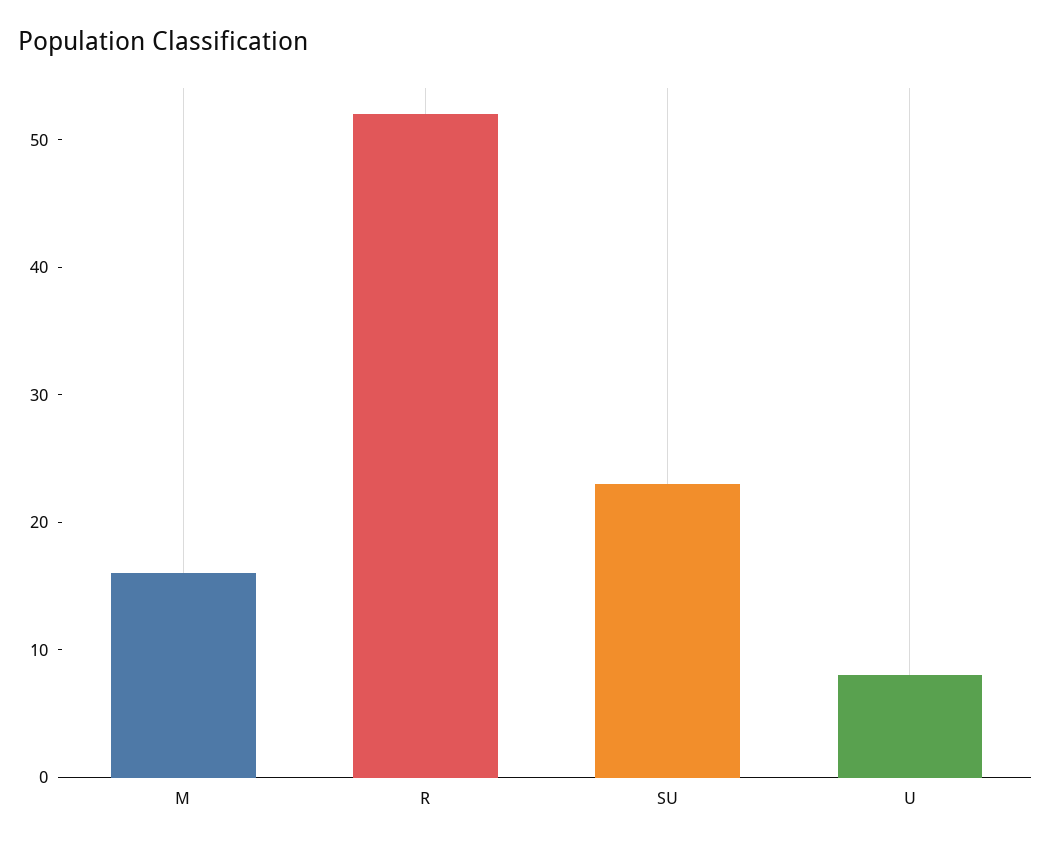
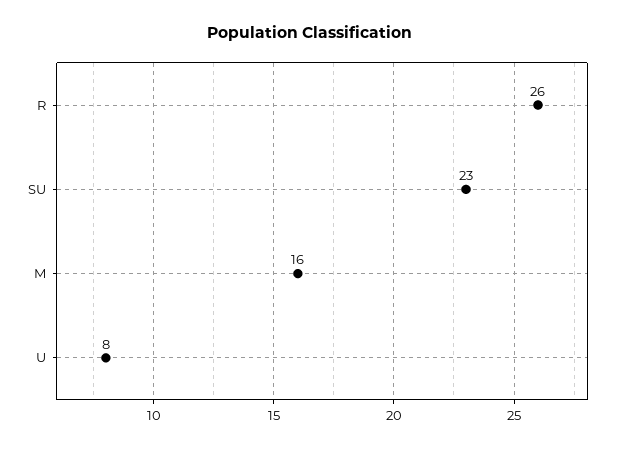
R: 52 -> 26

